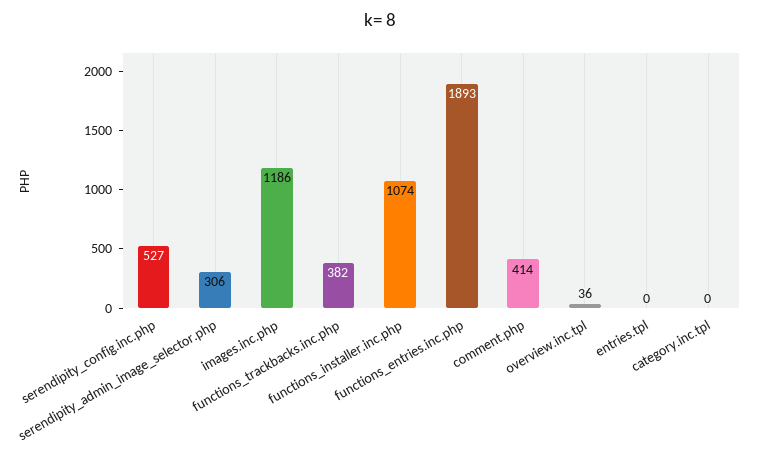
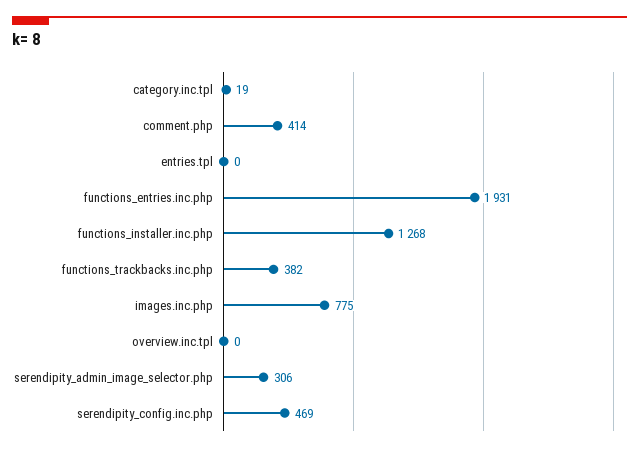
serendipity_config.inc.php: 527 -> 469
images.inc.php: 1186 -> 775
functions_installer.inc.php: 1074 -> 1268
functions_entries.inc.php: 1893 -> 1931
overview.inc.tpl: 36 -> 0
category.inc.tpl: 0 -> 19

